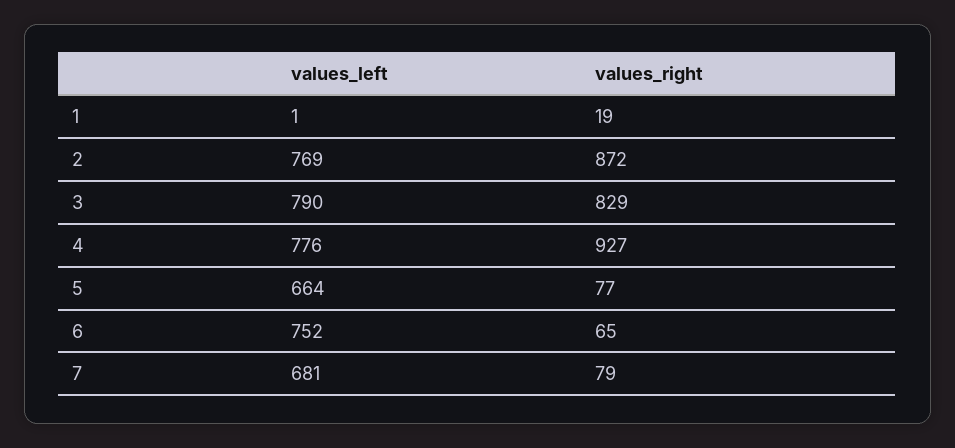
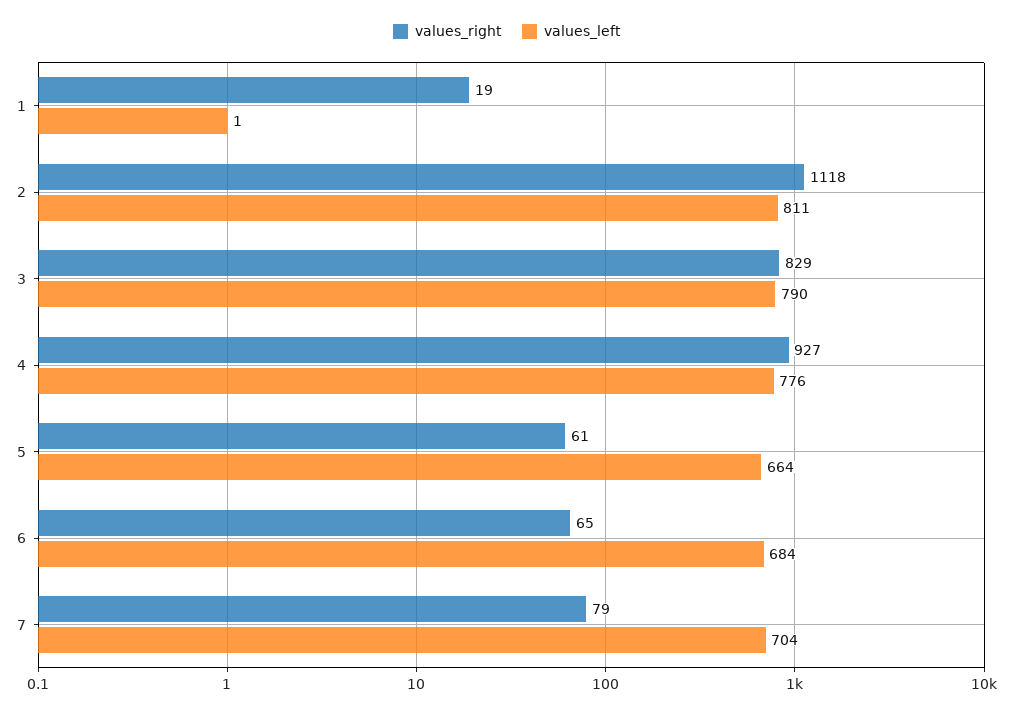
values_left, 2: 769 -> 811
values_right, 2: 872 -> 1118
values_right, 5: 77 -> 61
values_left, 6: 752 -> 684
values_left, 7: 681 -> 704

